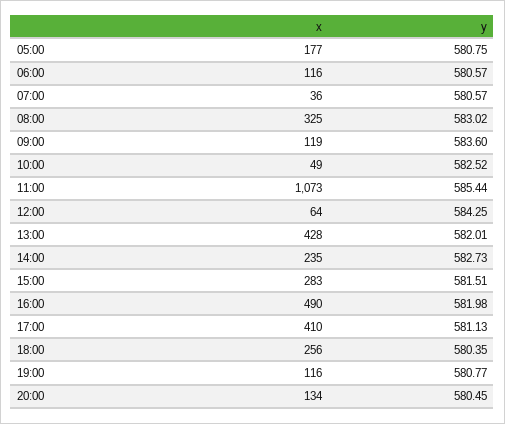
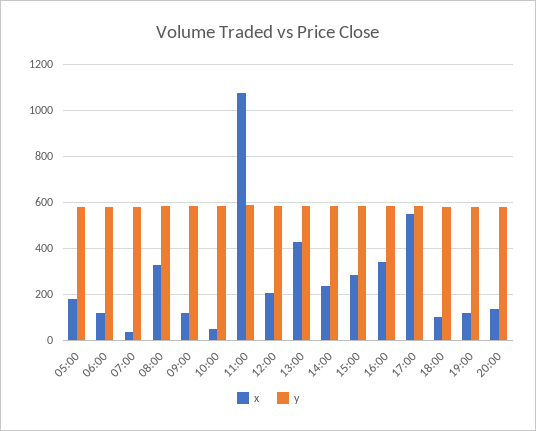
x, 12:00: 64 -> 200
x, 16:00: 490 -> 350
x, 17:00: 410 -> 550
x, 18:00: 256 -> 100

